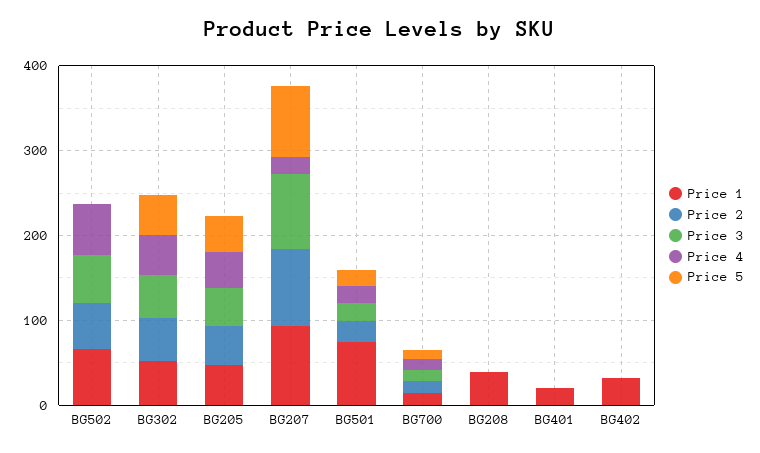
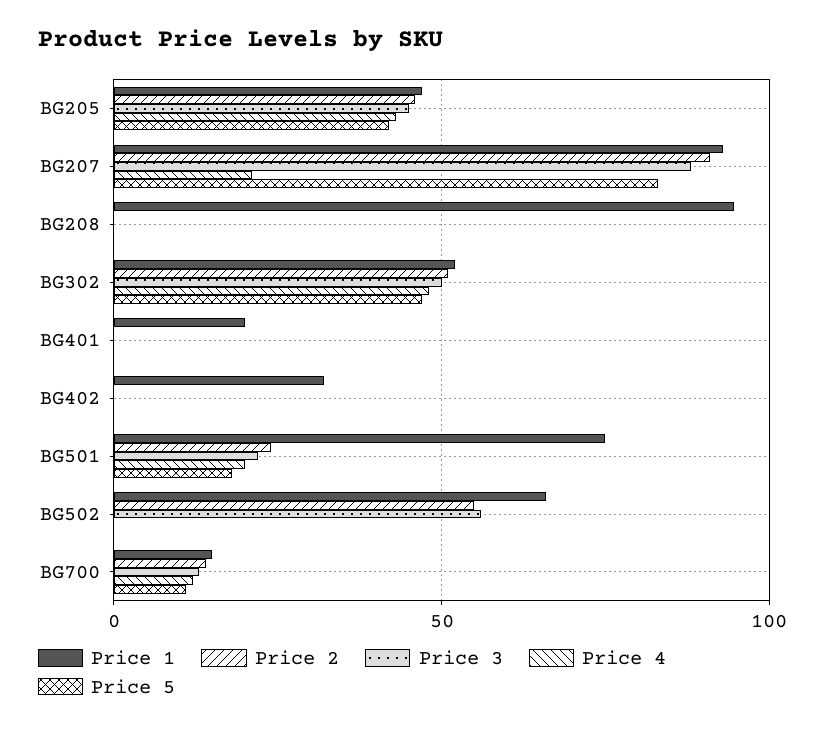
Price 4, BG502: 60 -> 0
Price 1, BG208: 40 -> 95

